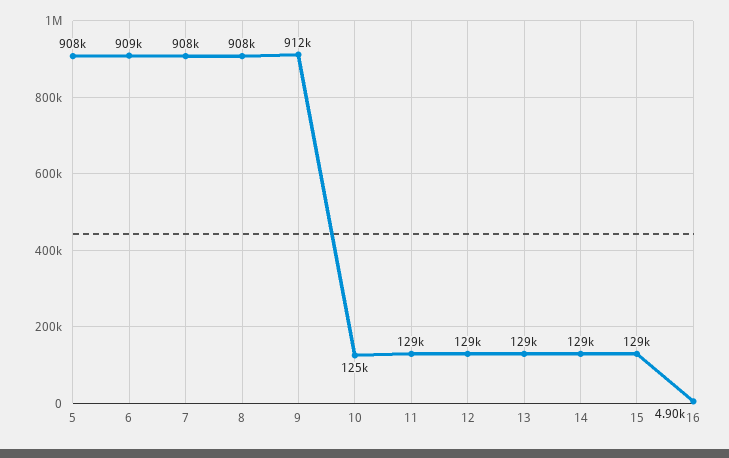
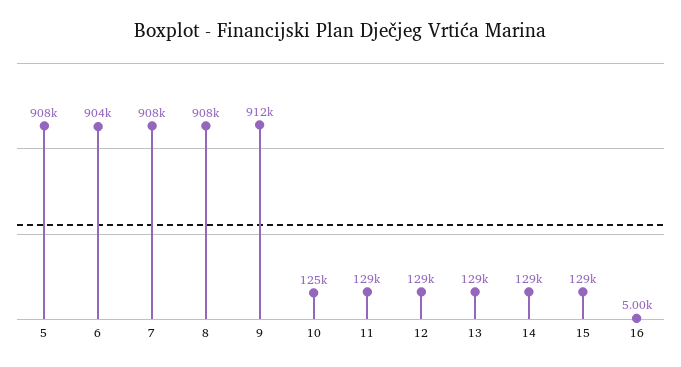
6: 909000 -> 904000
16: 4900 -> 5000

